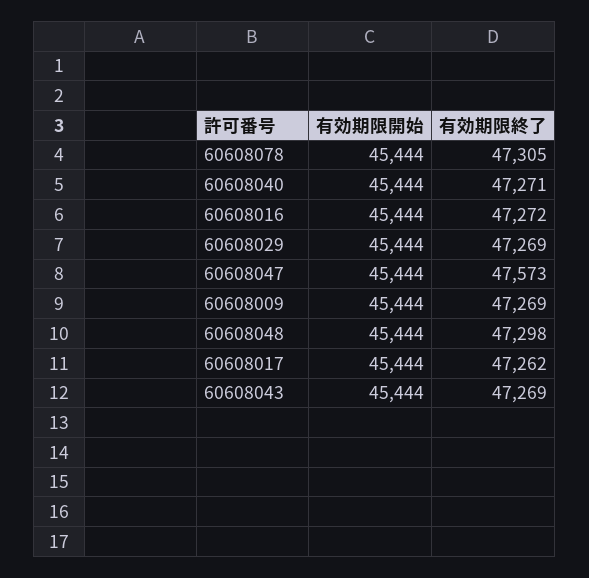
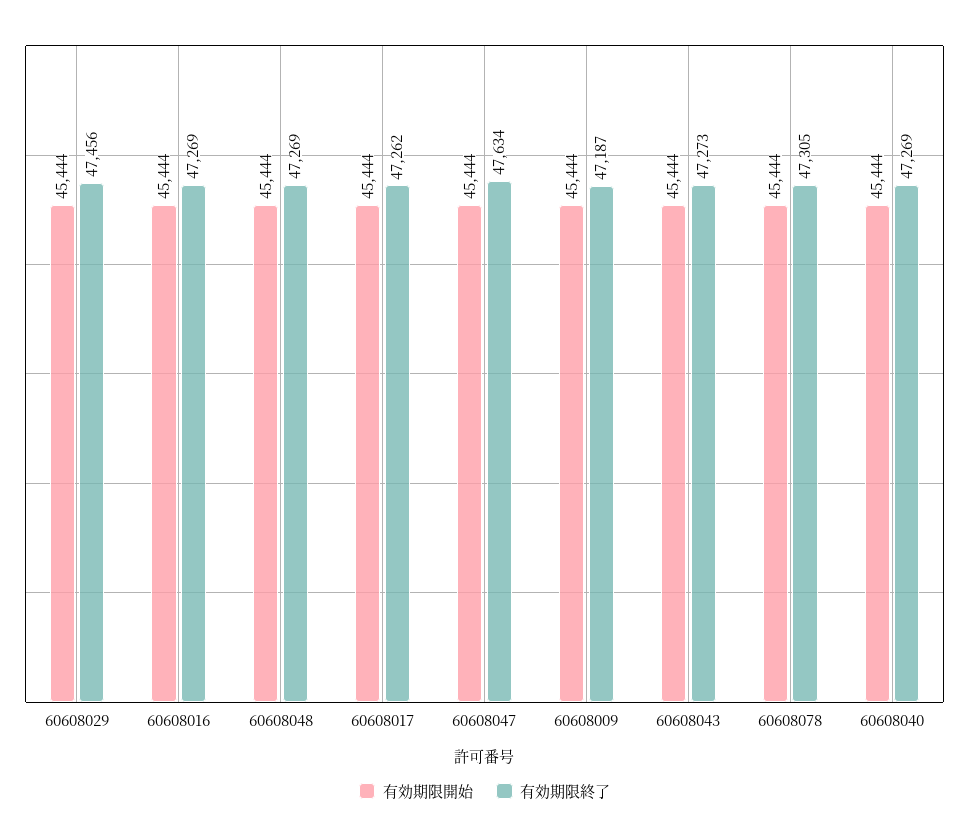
有効期限終了, 60608040: 47271 -> 47269
有効期限終了, 60608016: 47272 -> 47269
有効期限終了, 60608029: 47269 -> 47456
有効期限終了, 60608047: 47573 -> 47634
有効期限終了, 60608009: 47269 -> 47187
有効期限終了, 60608048: 47298 -> 47269
有効期限終了, 60608043: 47269 -> 47273

